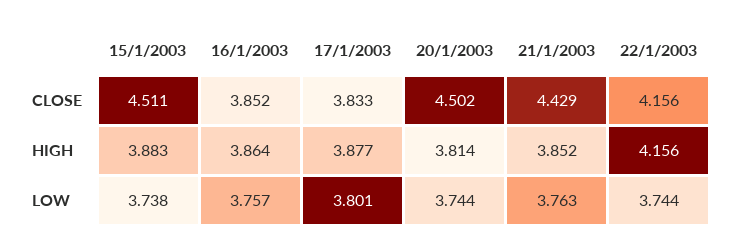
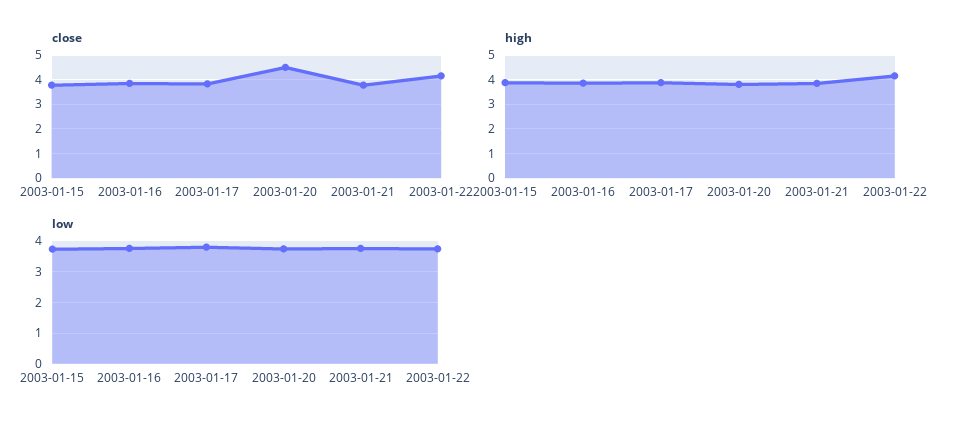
CLOSE, 15/1/2003: 4.511 -> 3.75
CLOSE, 21/1/2003: 4.429 -> 3.75

